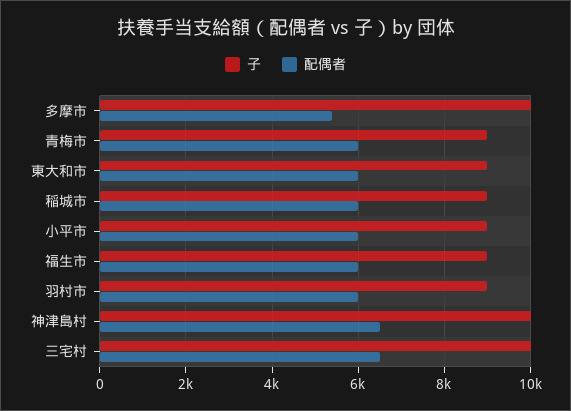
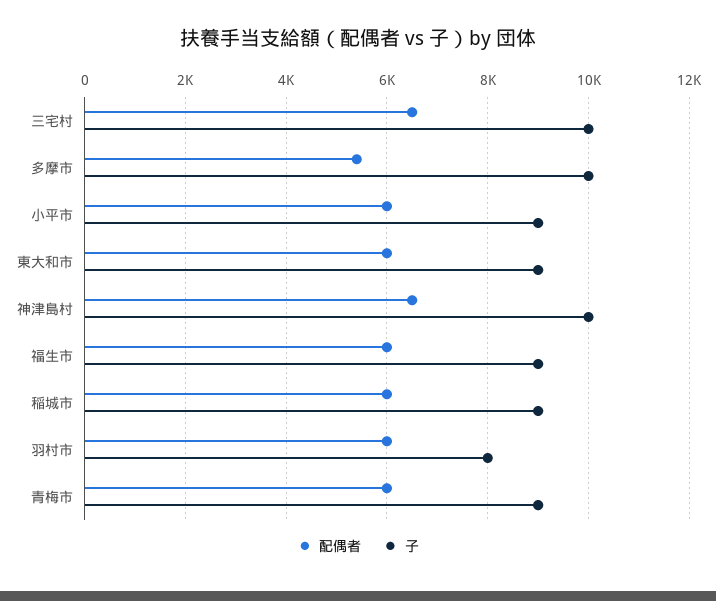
子, 羽村市: 9000 -> 8000

